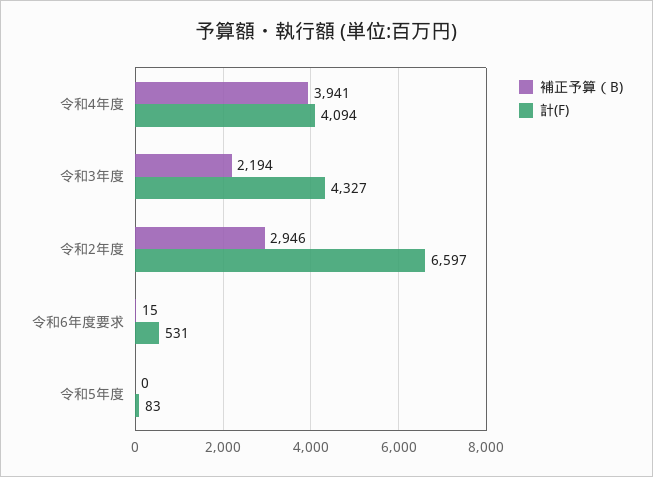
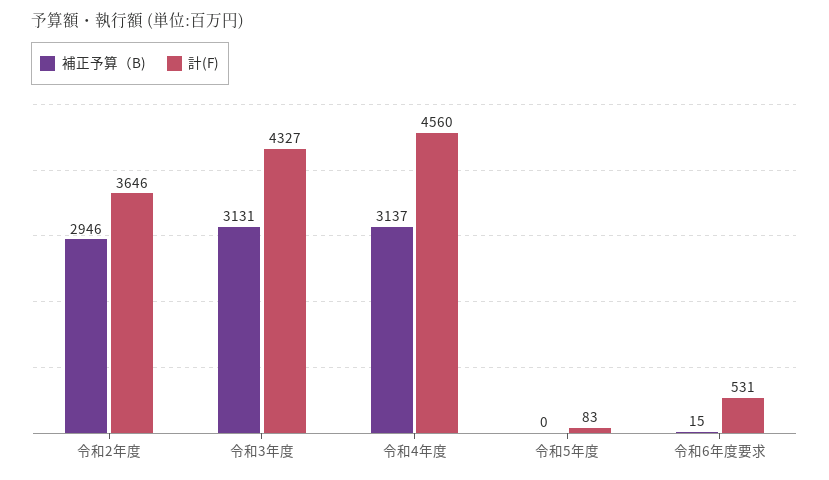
補正予算（B), 令和4年度: 3941 -> 3137
計(F), 令和4年度: 4094 -> 4560
補正予算（B), 令和3年度: 2194 -> 3131
計(F), 令和2年度: 6597 -> 3646

